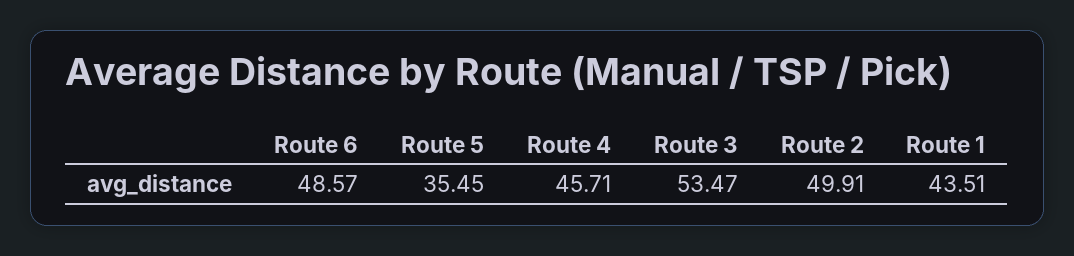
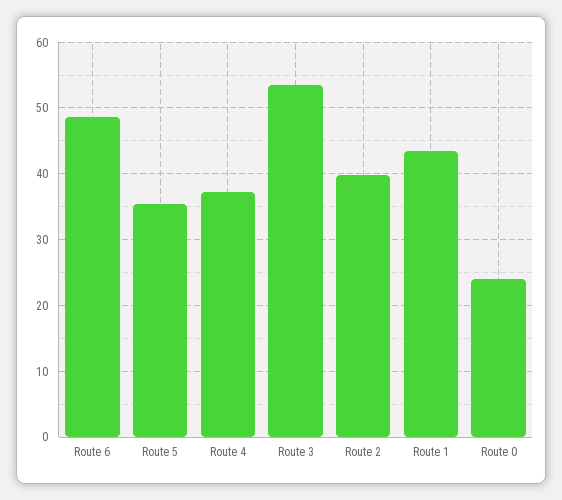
Route 4: 45.71 -> 37
Route 2: 49.91 -> 40
Route 0: none -> 24

